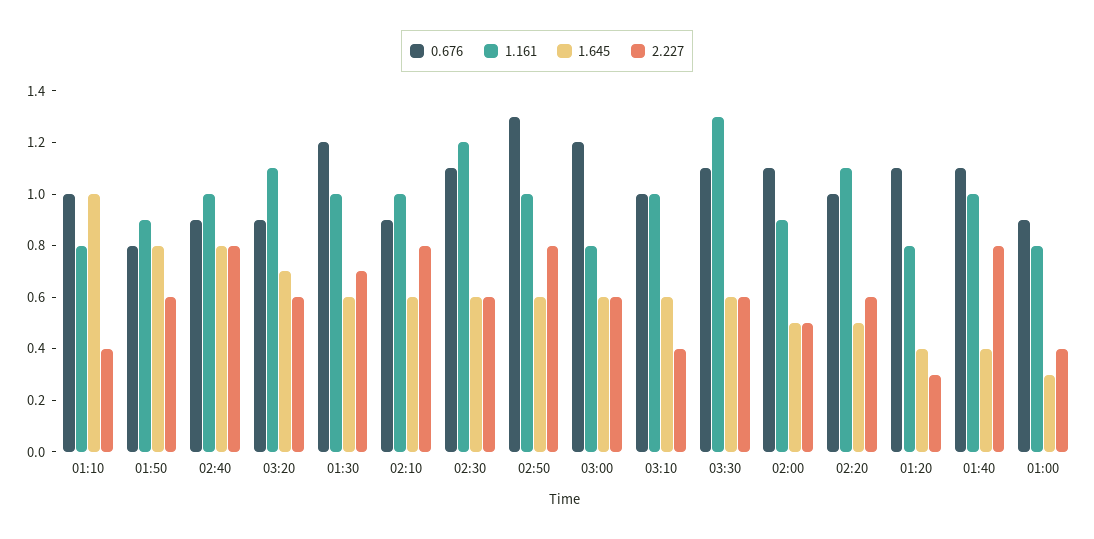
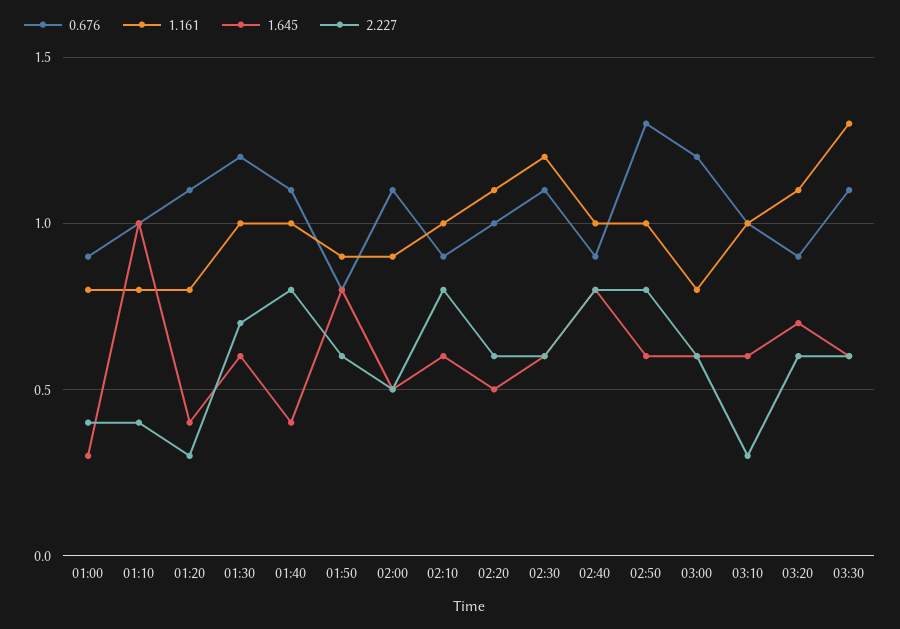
2.227, 03:10: 0.4 -> 0.3

